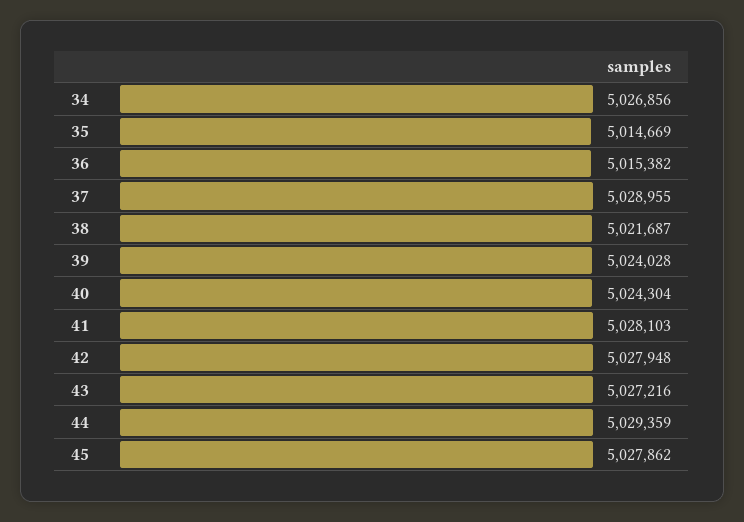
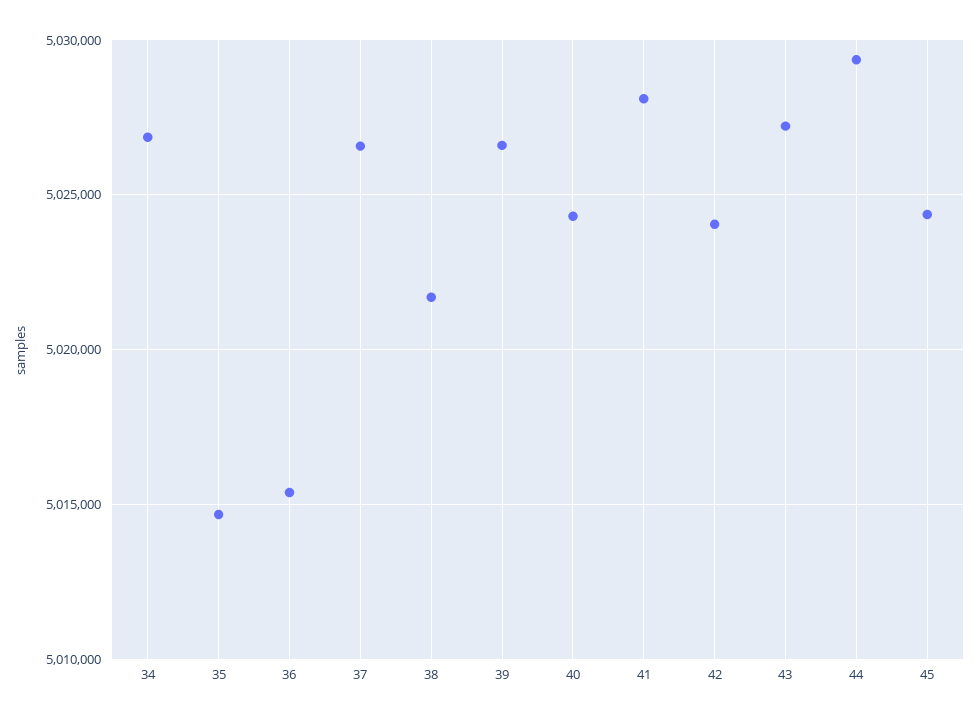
37: 5028955 -> 5026500
39: 5024028 -> 5026500
42: 5027948 -> 5024000
45: 5027862 -> 5024500

